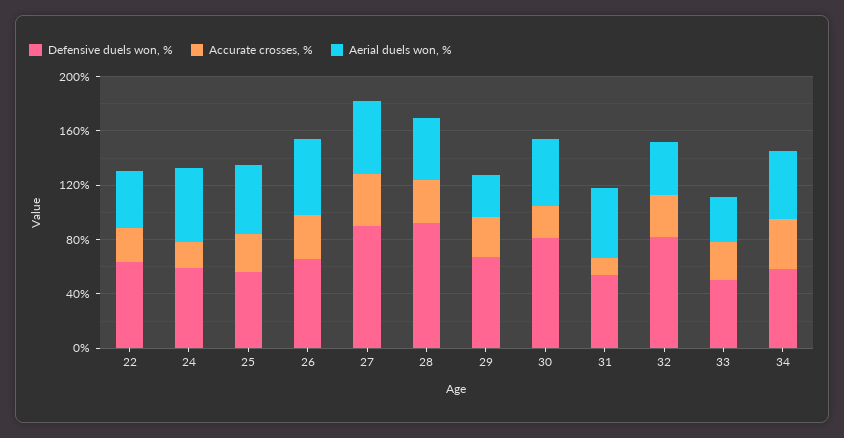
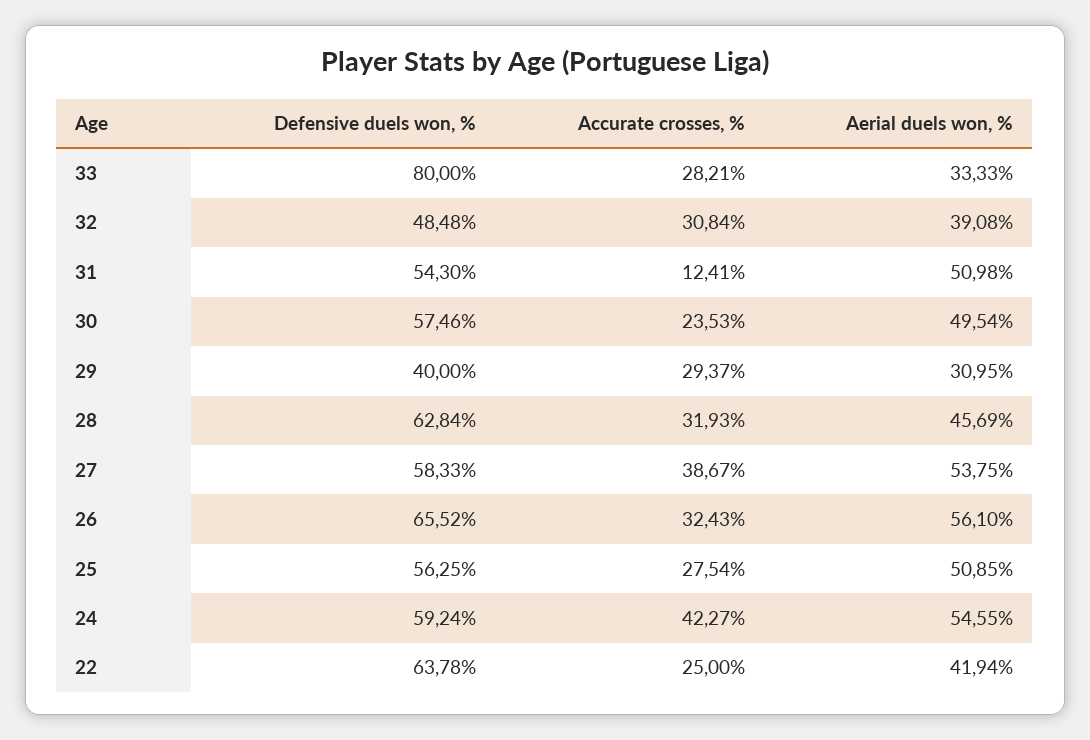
Accurate crosses, %, 24: 20 -> 42.27
Defensive duels won, %, 27: 90 -> 58.33
Defensive duels won, %, 28: 90 -> 62.84
Defensive duels won, %, 29: 70 -> 40
Defensive duels won, %, 30: 80 -> 57.46
Defensive duels won, %, 32: 80 -> 48.48
Defensive duels won, %, 33: 50 -> 80
Defensive duels won, %, 34: 60 -> none
Accurate crosses, %, 34: 40 -> none
Aerial duels won, %, 34: 50 -> none

